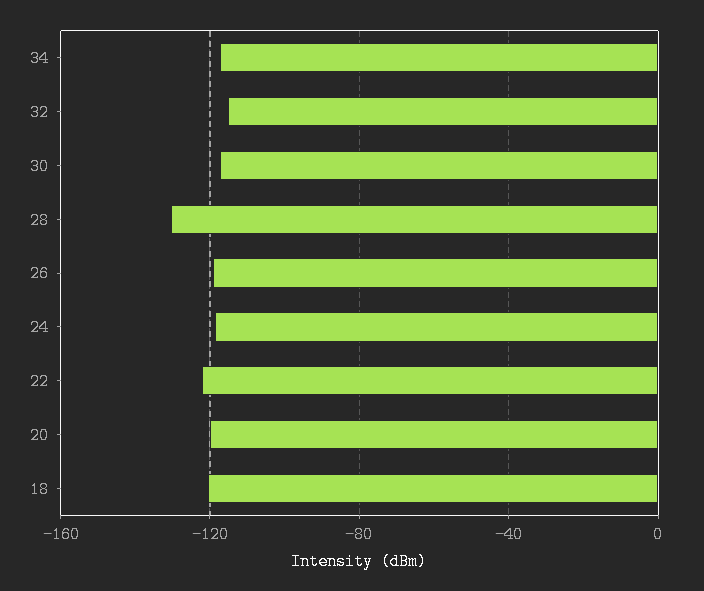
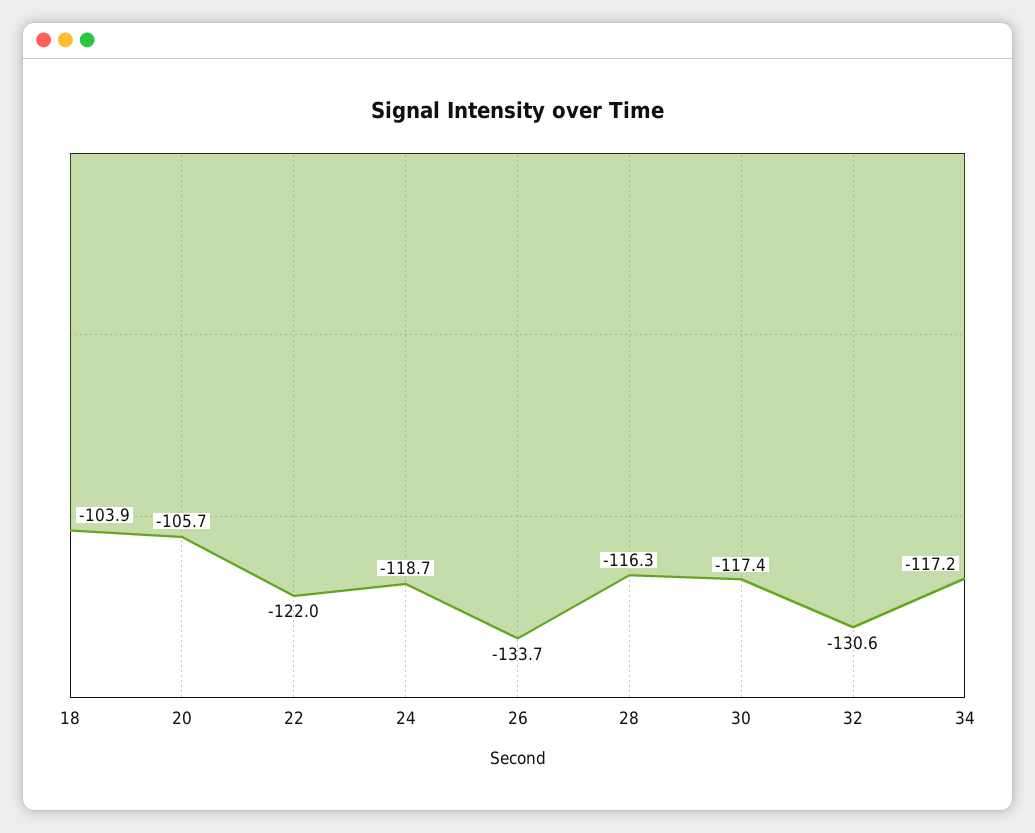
32: -115 -> -130.6
28: -130 -> -116.3
26: -120 -> -133.7
20: -120 -> -105.7
18: -120 -> -103.9

